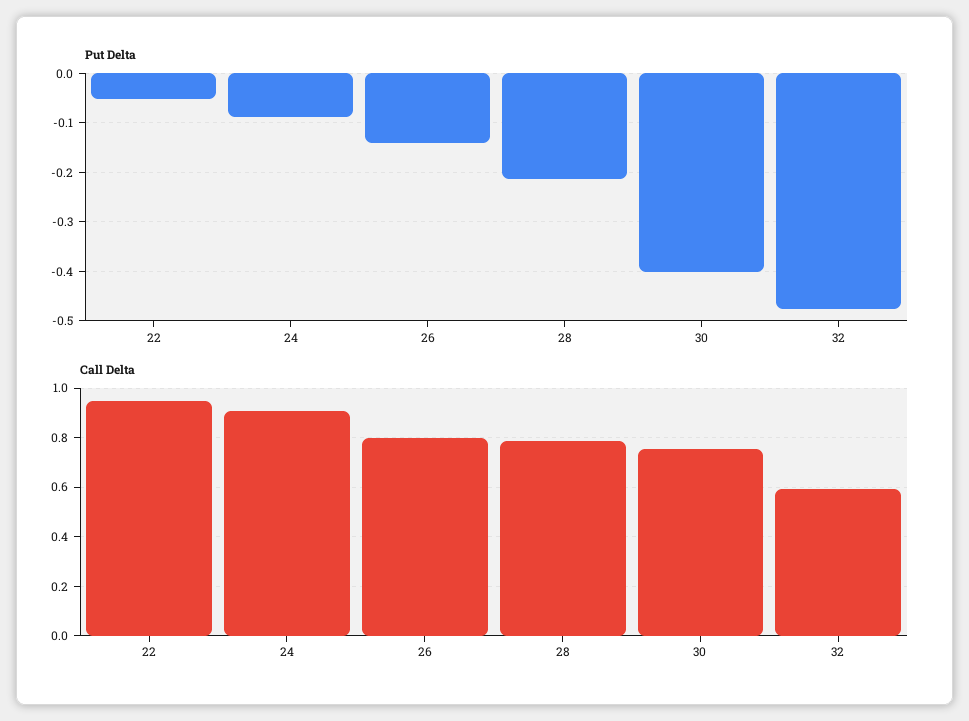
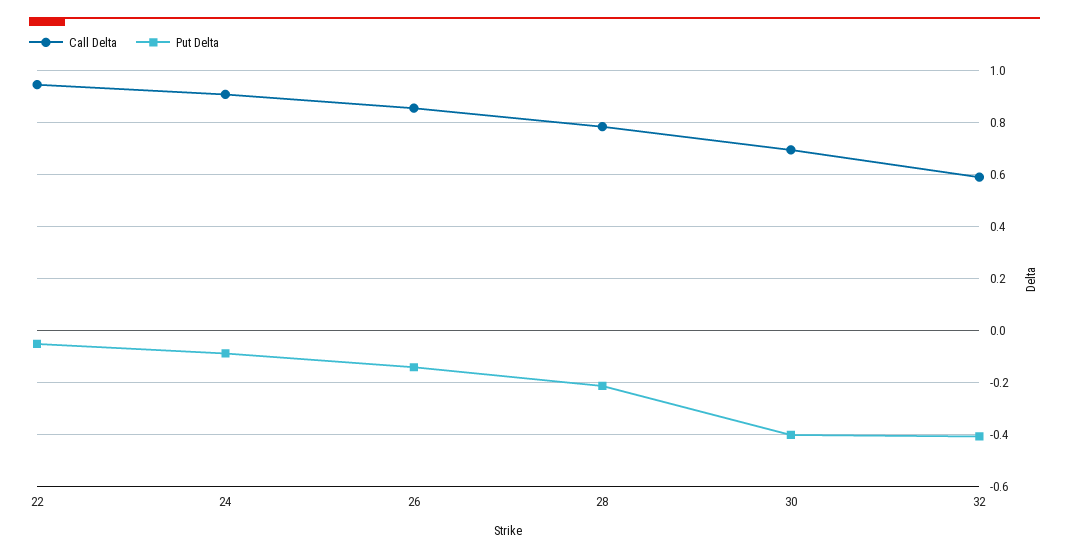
Put Delta, 32: -0.48 -> -0.4
Call Delta, 26: 0.8 -> 0.85
Call Delta, 30: 0.75 -> 0.7

